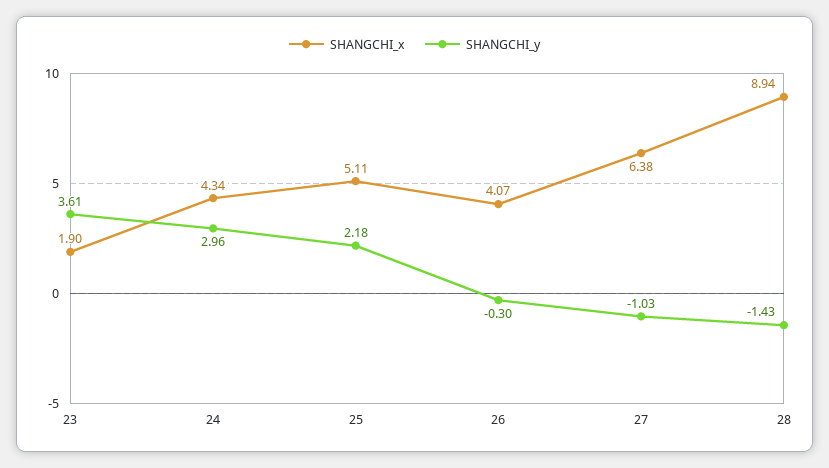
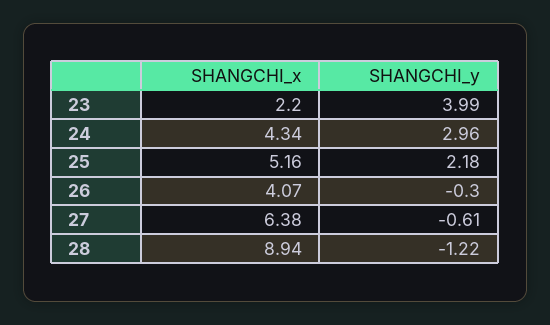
SHANGCHI_x, 23: 1.9 -> 2.2
SHANGCHI_y, 23: 3.61 -> 3.99
SHANGCHI_x, 25: 5.11 -> 5.16
SHANGCHI_y, 27: -1.03 -> -0.61
SHANGCHI_y, 28: -1.43 -> -1.22

